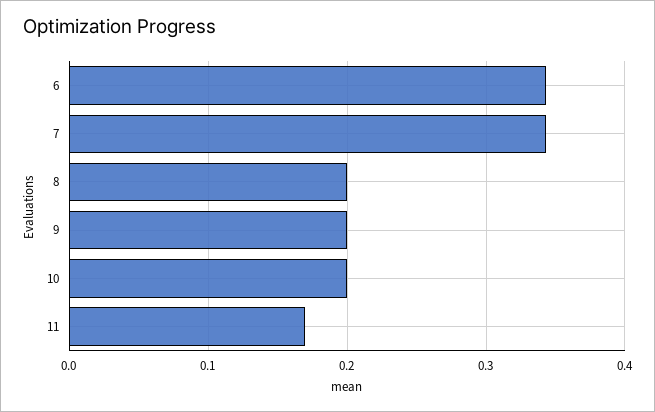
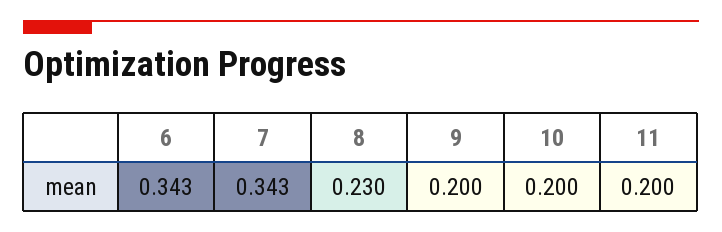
8: 0.2 -> 0.23
11: 0.17 -> 0.2

